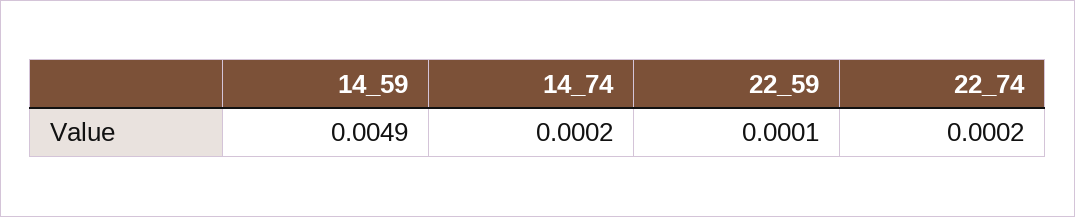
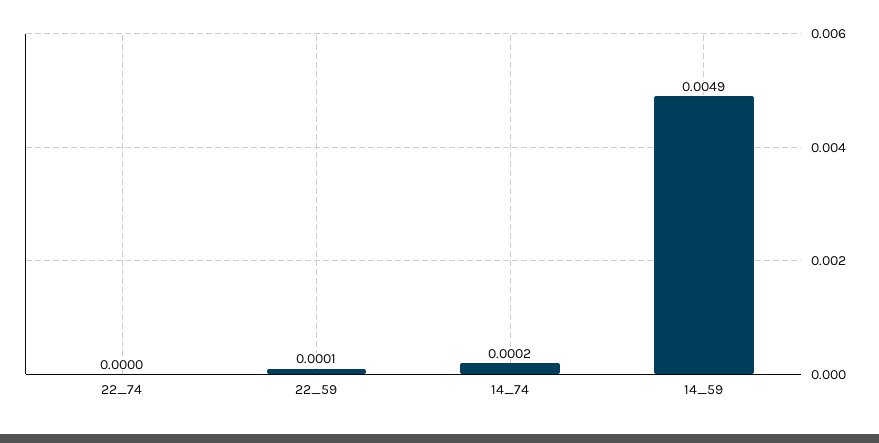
22_74: 0.0002 -> 0

